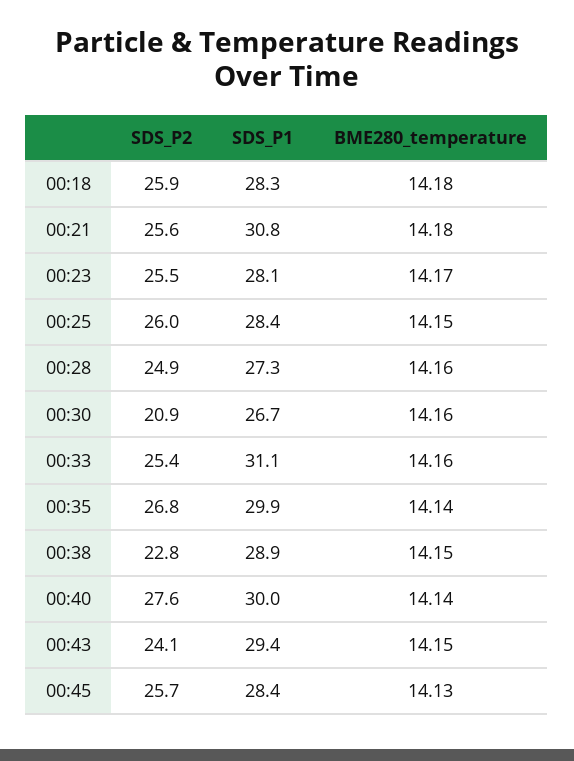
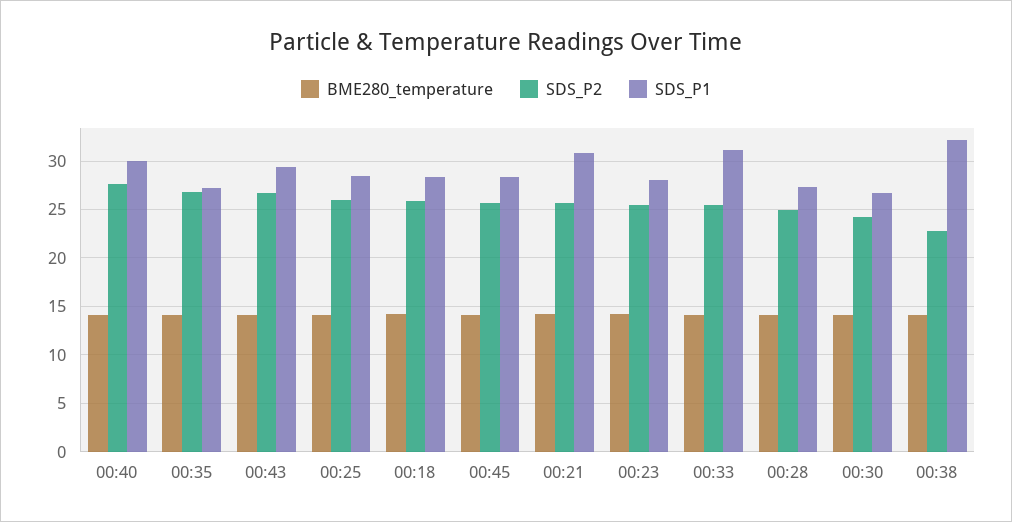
SDS_P2, 00:30: 20.9 -> 24
SDS_P1, 00:35: 29.9 -> 27
SDS_P1, 00:38: 28.9 -> 32
SDS_P2, 00:43: 24.1 -> 27

